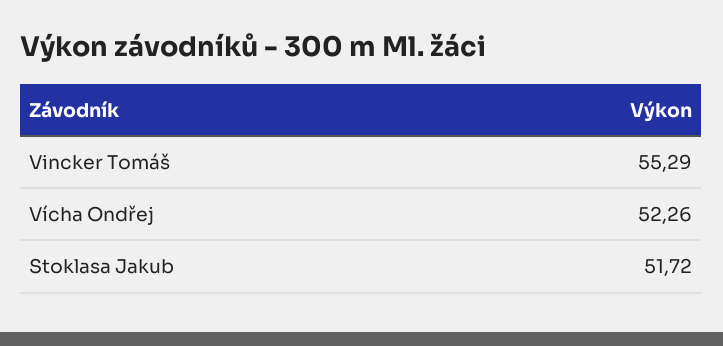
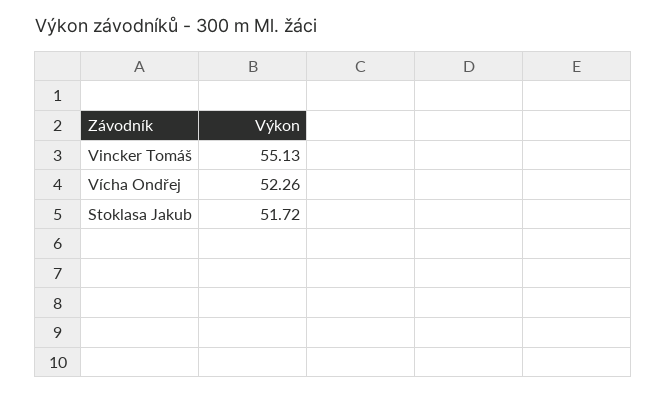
Vincker Tomáš: 55.29 -> 55.13

